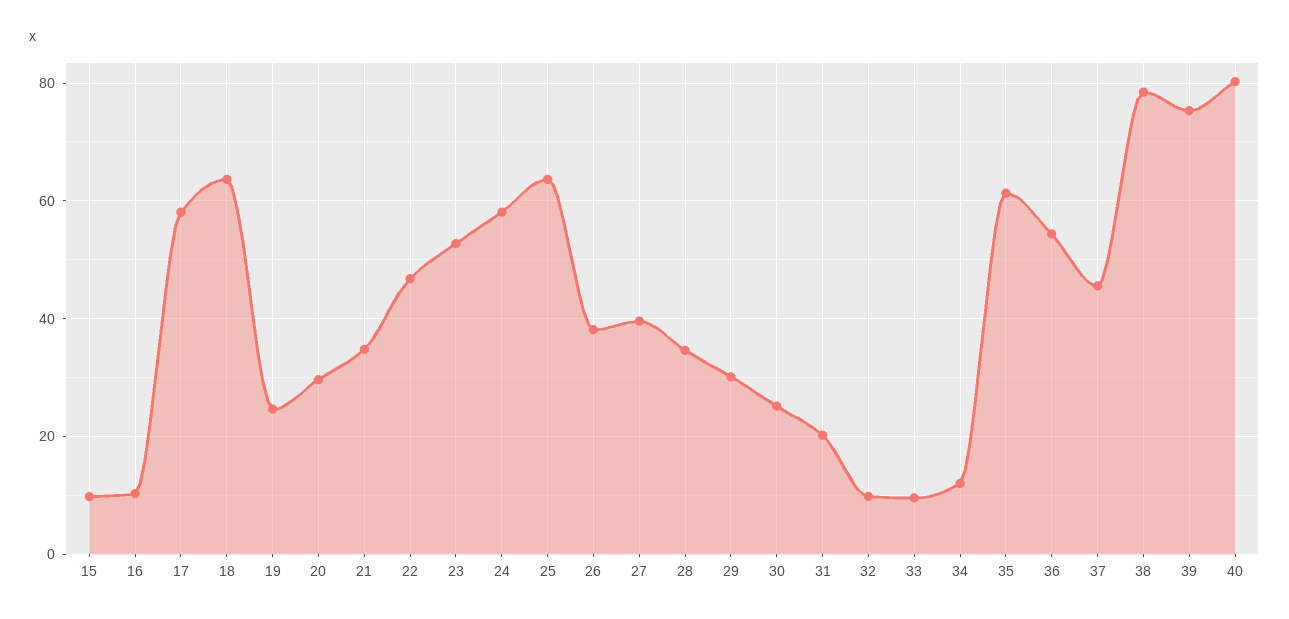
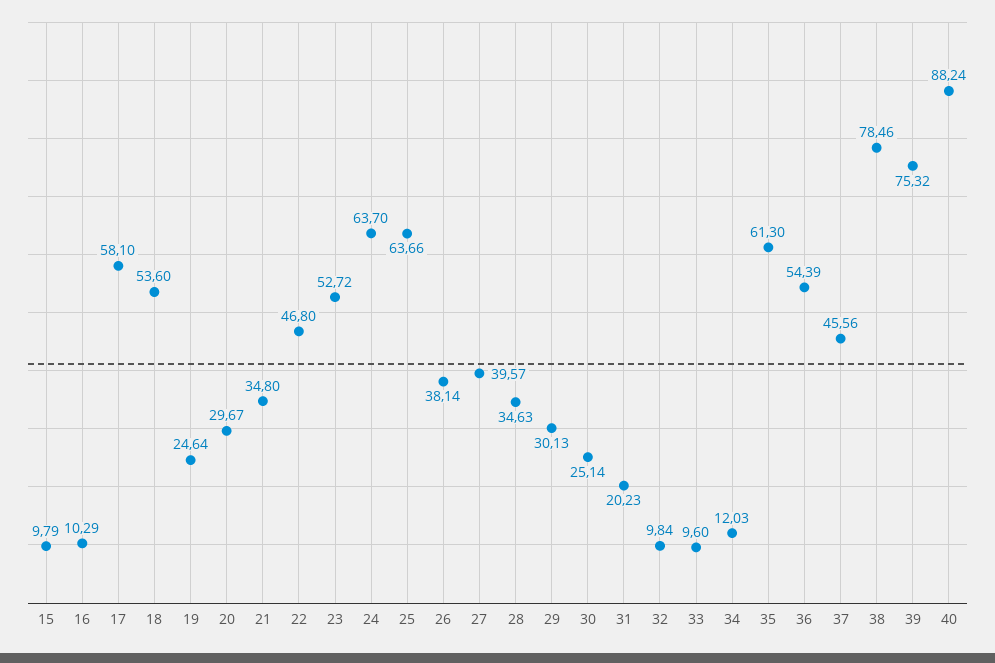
18: 64 -> 53.6
24: 58 -> 63.7
40: 80 -> 88.24

